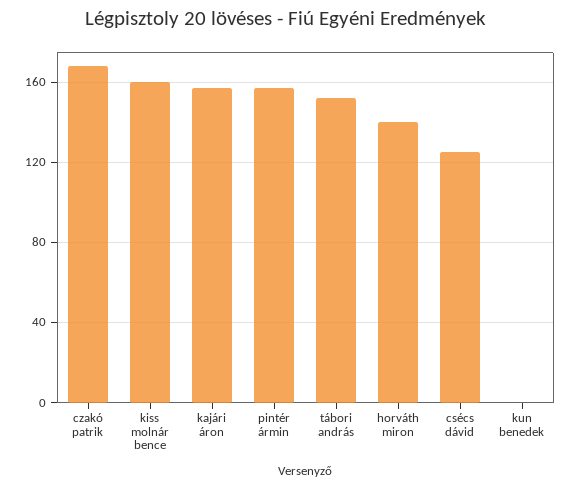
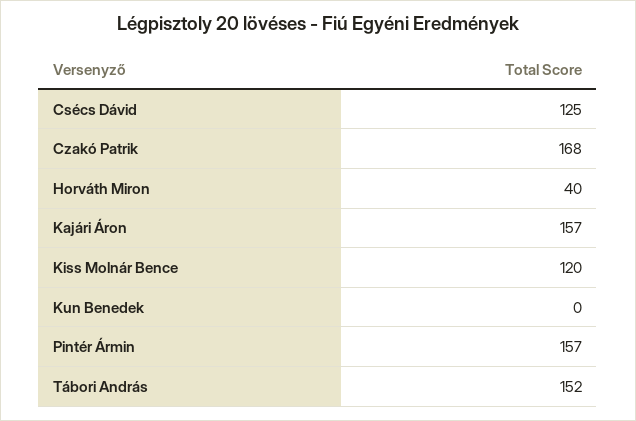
kiss molnár bence: 160 -> 120
horváth miron: 140 -> 40

